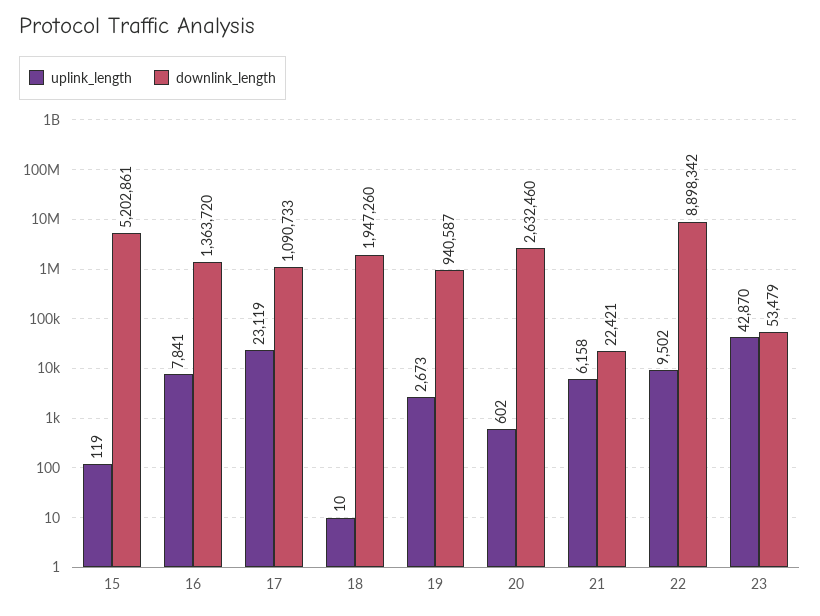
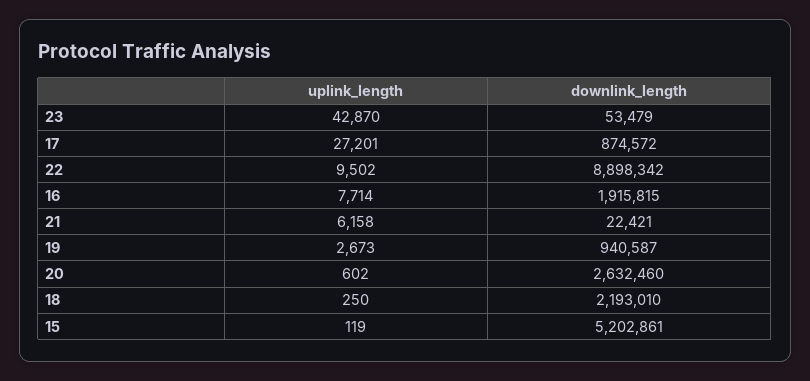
uplink_length, 16: 7841 -> 7714
downlink_length, 16: 1363720 -> 1915815
uplink_length, 17: 23119 -> 27201
downlink_length, 17: 1090733 -> 874572
uplink_length, 18: 10 -> 250
downlink_length, 18: 1947260 -> 2193010

